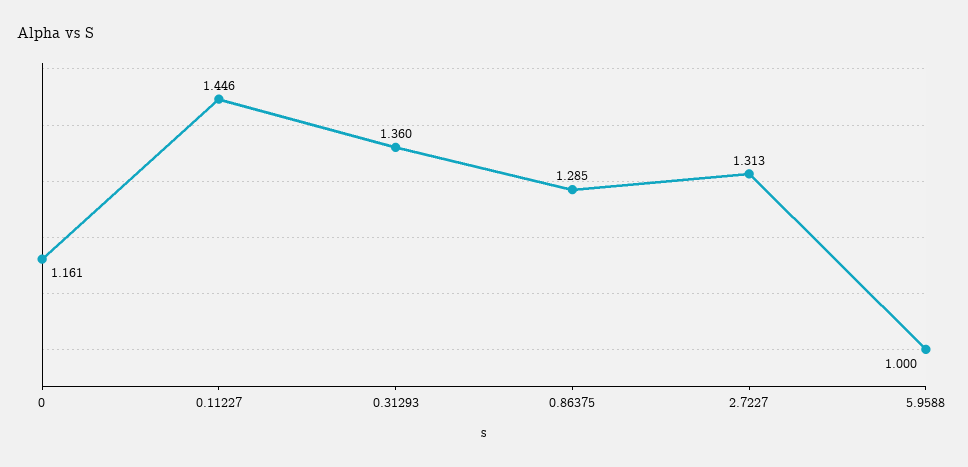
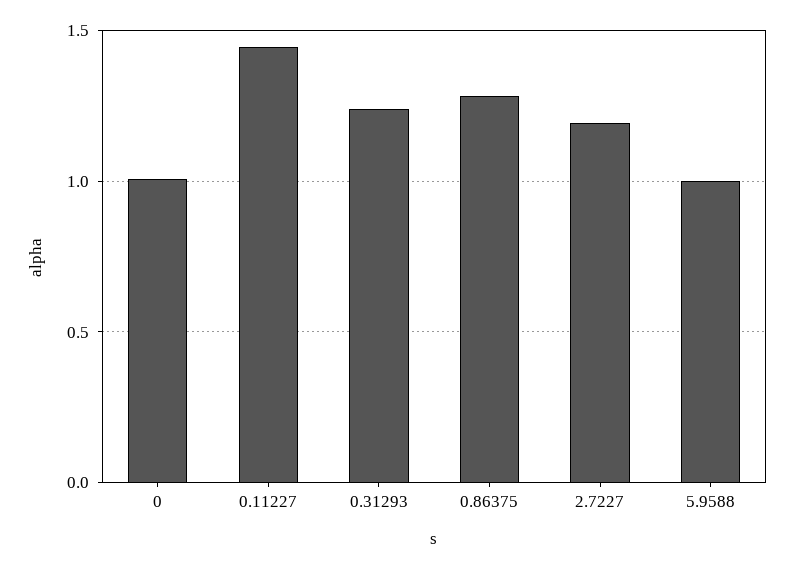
0: 1.161 -> 1
0.31293: 1.36 -> 1.25
2.7227: 1.313 -> 1.2

